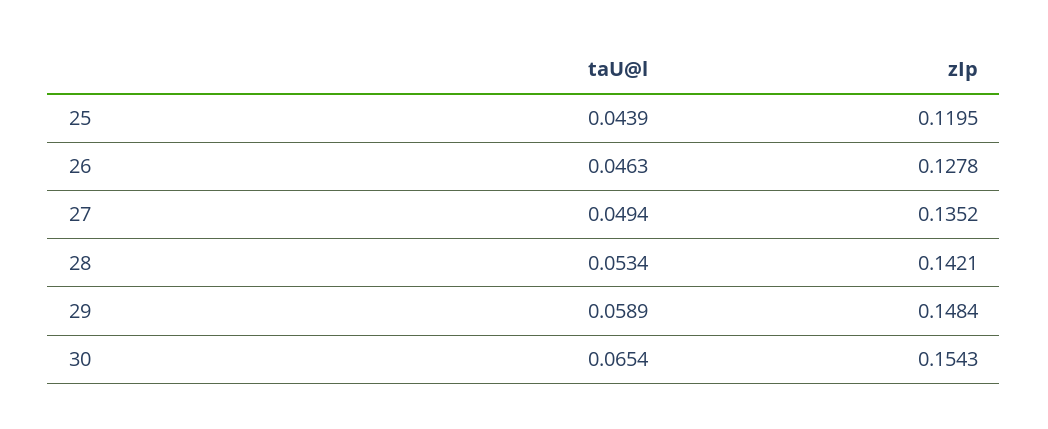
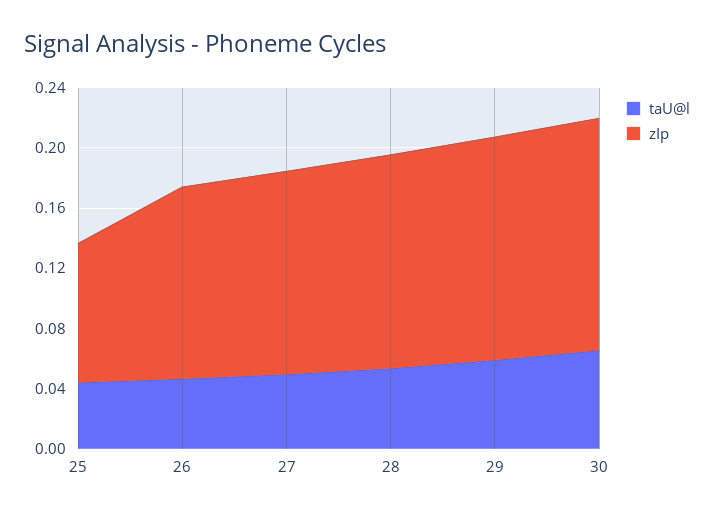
zIp, 25: 0.1195 -> 0.09

